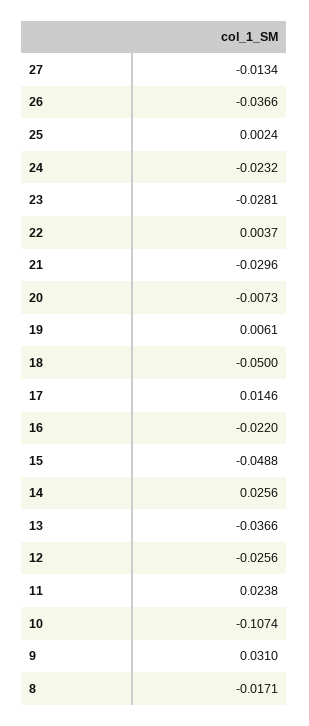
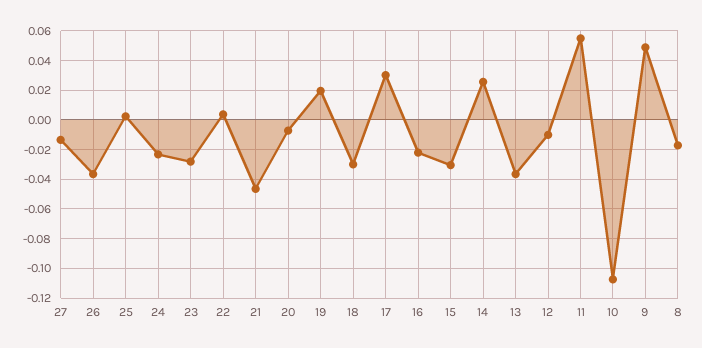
21: -0.0296 -> -0.045
19: 0.0061 -> 0.02
18: -0.05 -> -0.03
17: 0.0146 -> 0.03
15: -0.0488 -> -0.03
12: -0.0256 -> -0.01
11: 0.0238 -> 0.055
9: 0.031 -> 0.05

